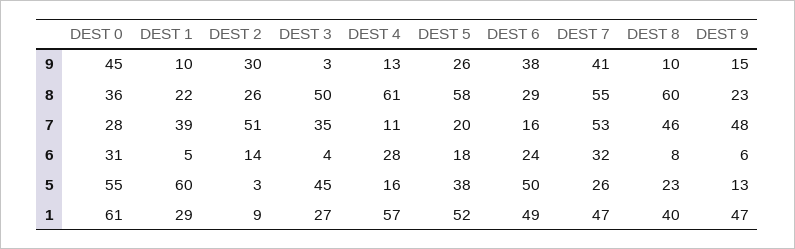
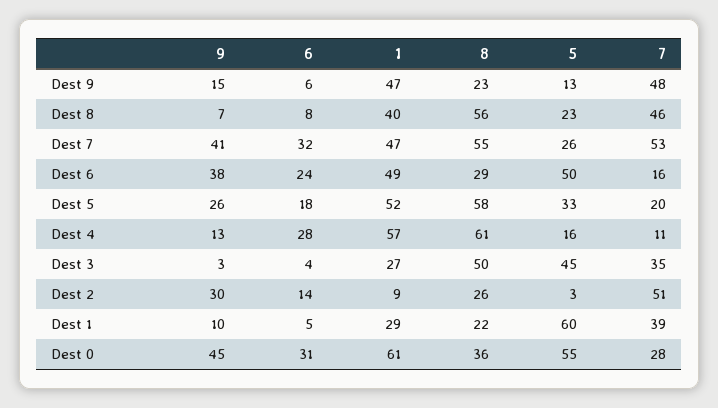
DEST 8, 9: 10 -> 7
DEST 8, 8: 60 -> 56
DEST 5, 5: 38 -> 33

